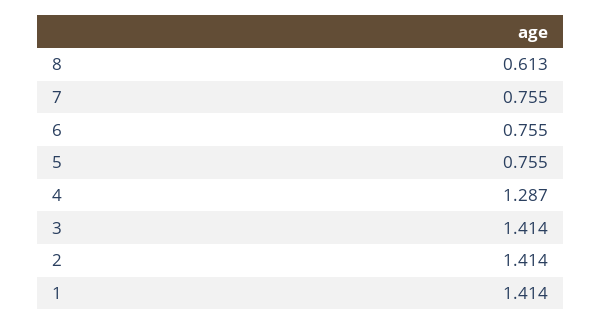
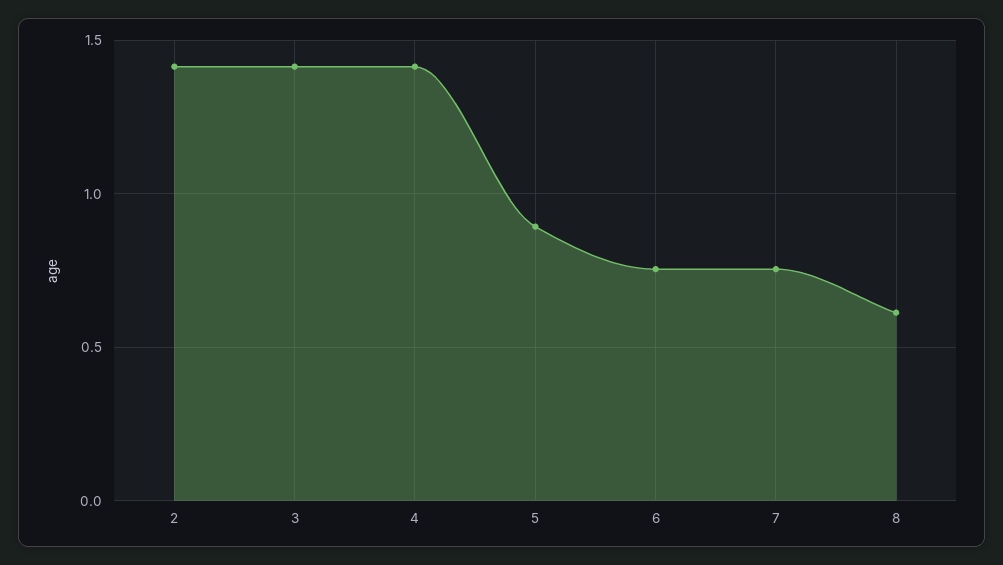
5: 0.755 -> 0.9
4: 1.287 -> 1.4
1: 1.414 -> none

